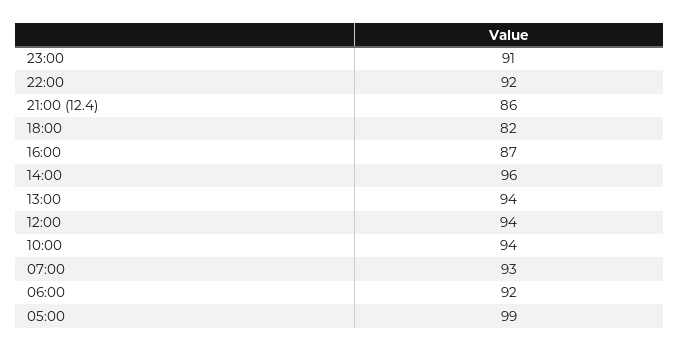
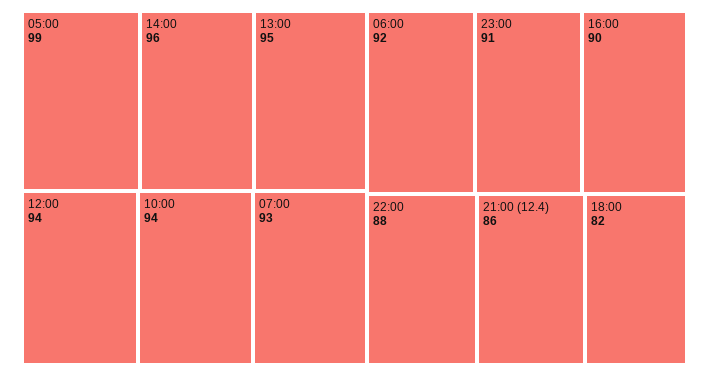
22:00: 92 -> 88
16:00: 87 -> 90
13:00: 94 -> 95

